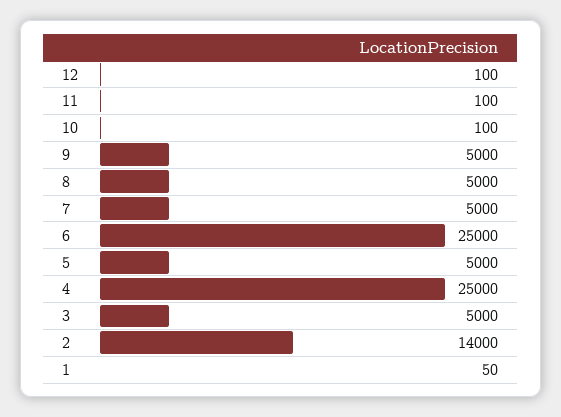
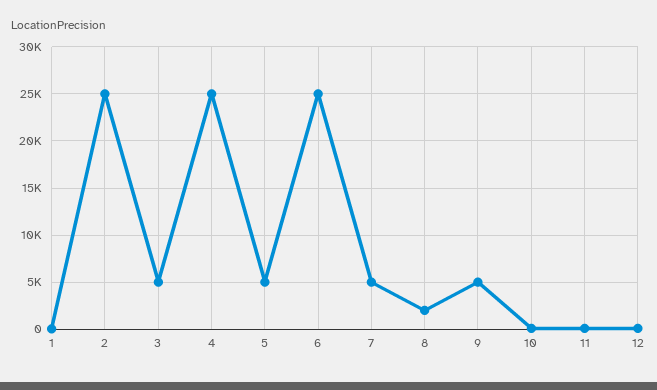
8: 5000 -> 2000
2: 14000 -> 25000

